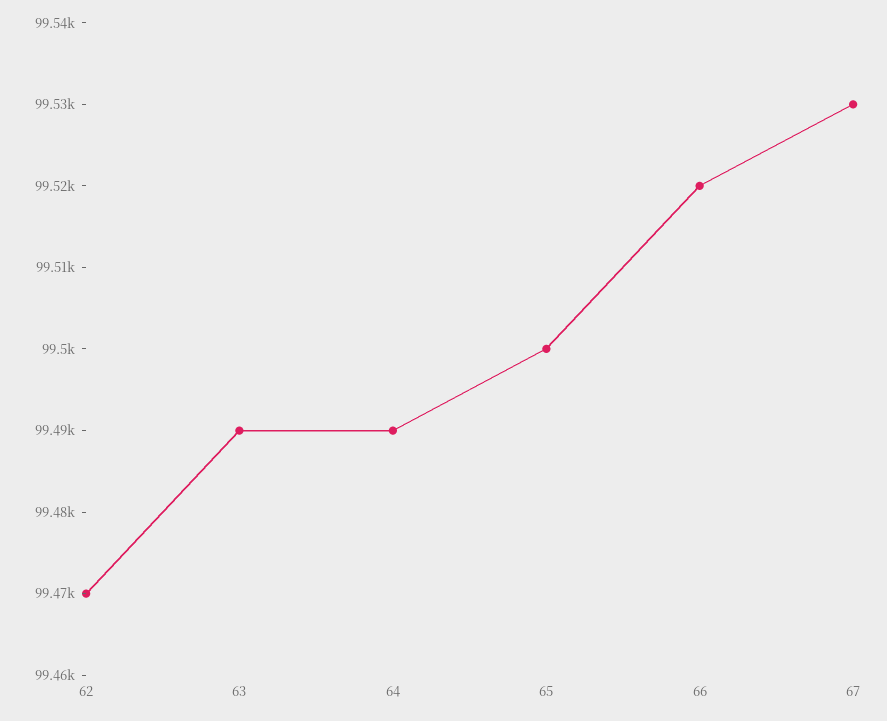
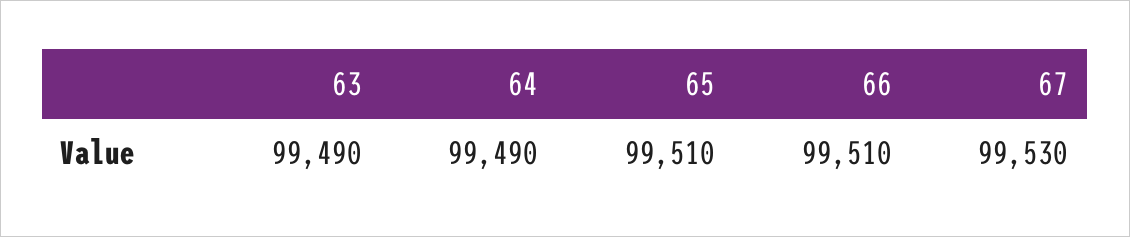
62: 99470 -> none
65: 99500 -> 99510
66: 99520 -> 99510

